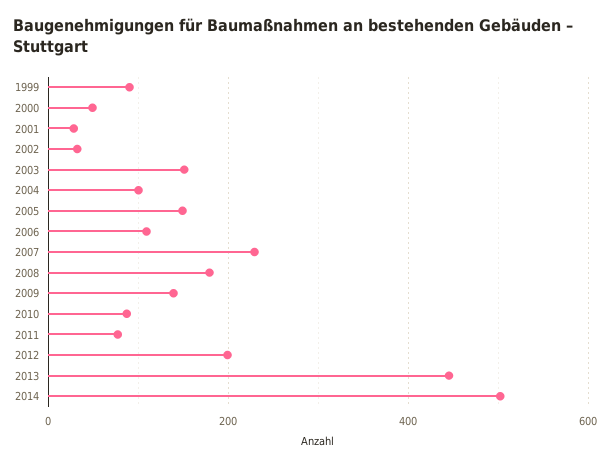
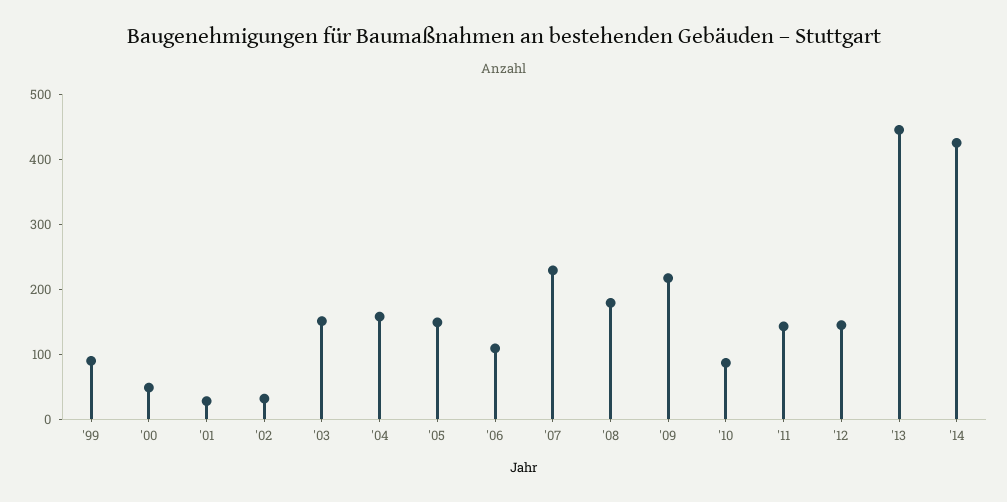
2004: 100 -> 160
2009: 140 -> 220
2011: 80 -> 140
2012: 200 -> 140
2014: 500 -> 420

